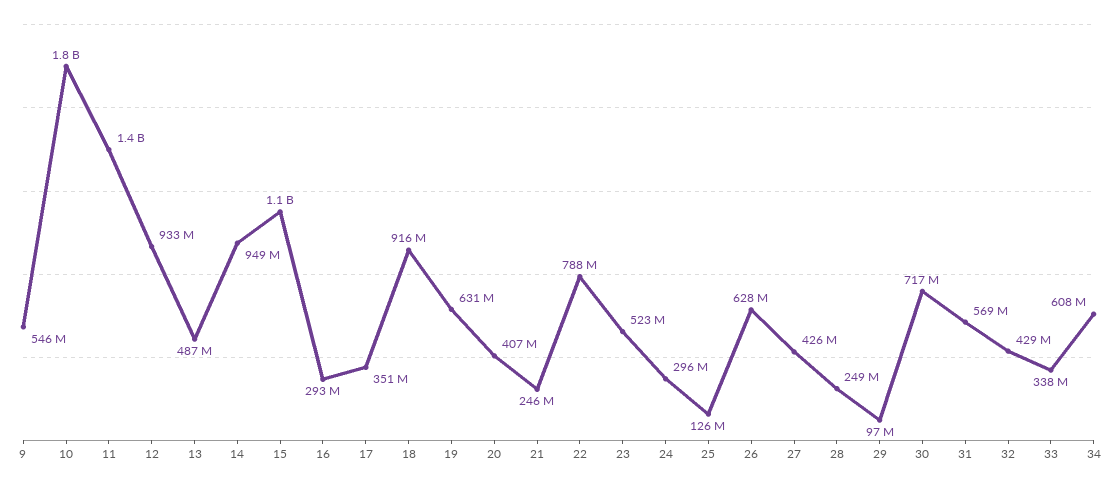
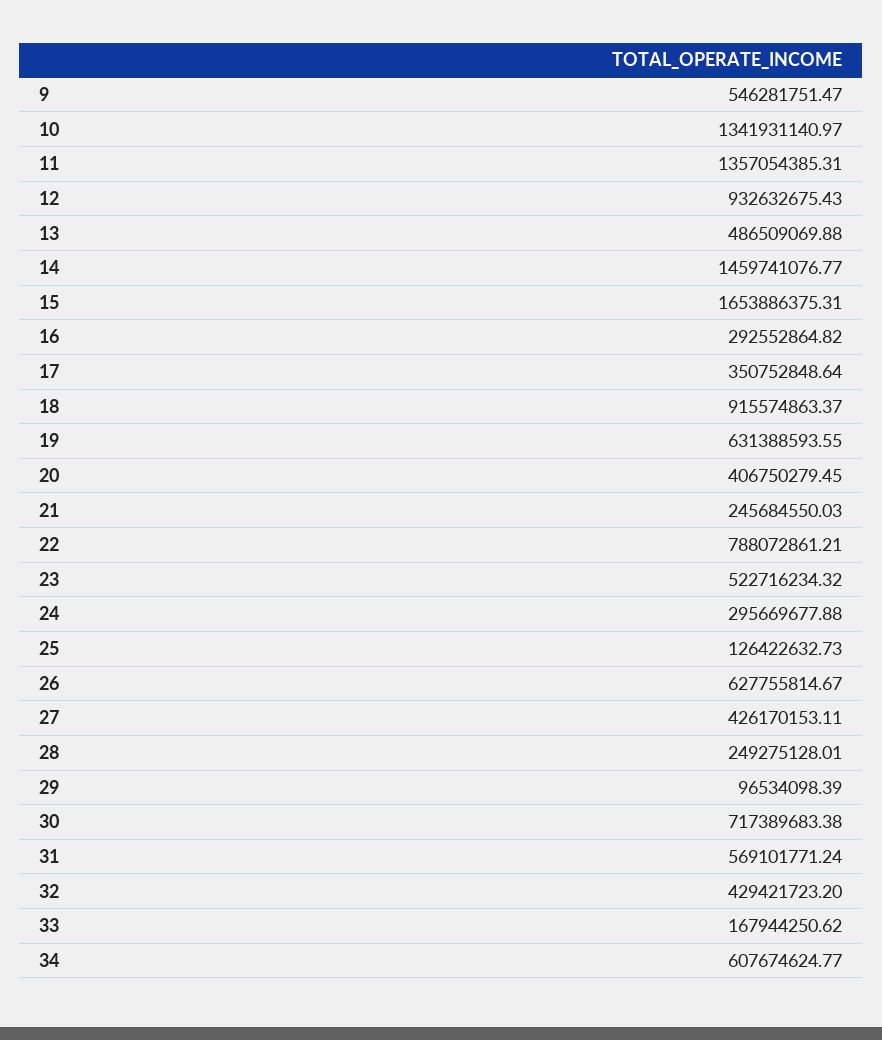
10: 1800000000 -> 1341931140.97
14: 949000000 -> 1459741076.77
15: 1100000000 -> 1653886375.31
33: 338000000 -> 167944250.62

